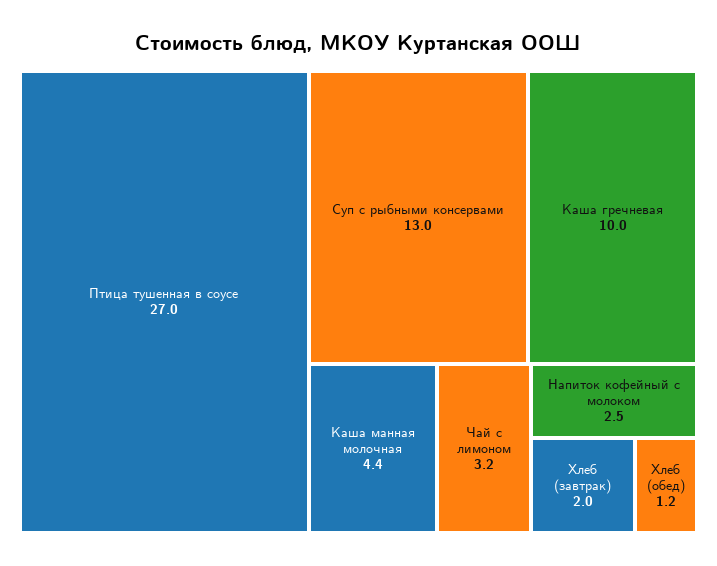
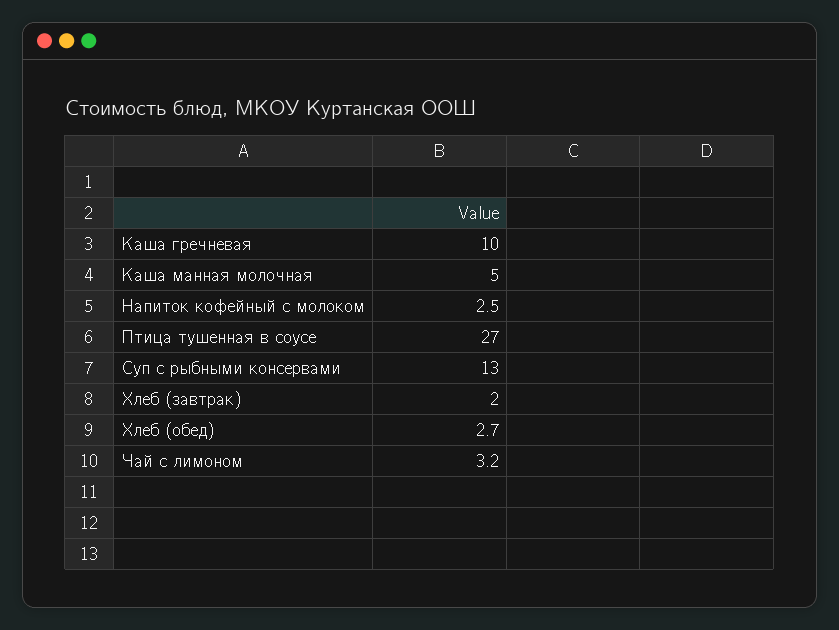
Каша манная молочная: 4.4 -> 5
Хлеб (обед): 1.2 -> 2.7

